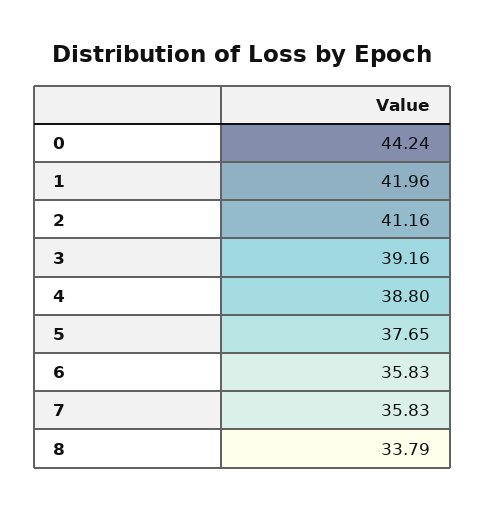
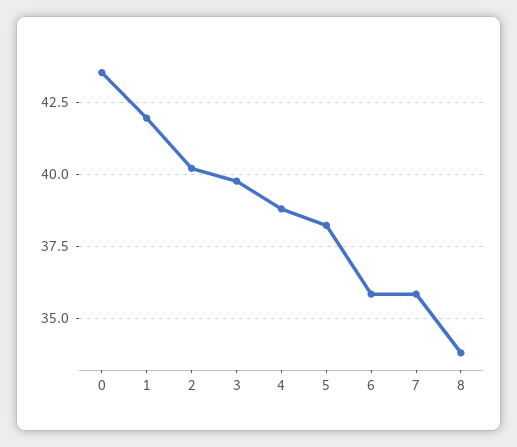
0: 44.24 -> 43.5
2: 41.16 -> 40.25
3: 39.16 -> 39.75
5: 37.65 -> 38.25

